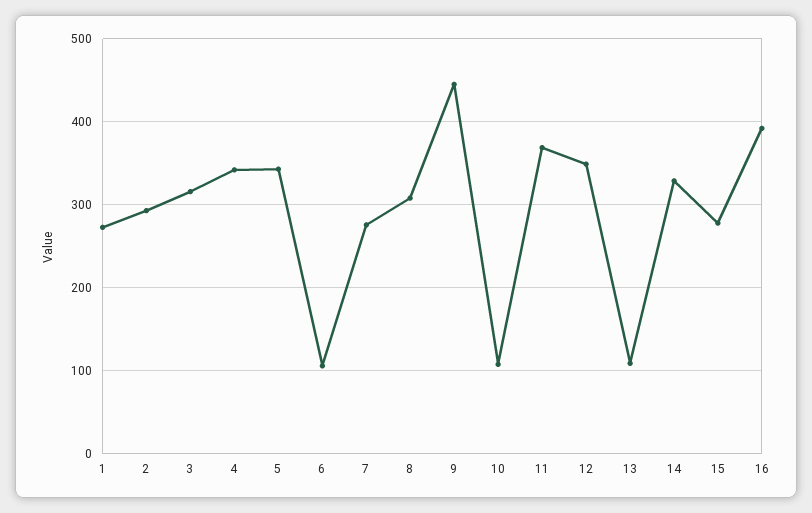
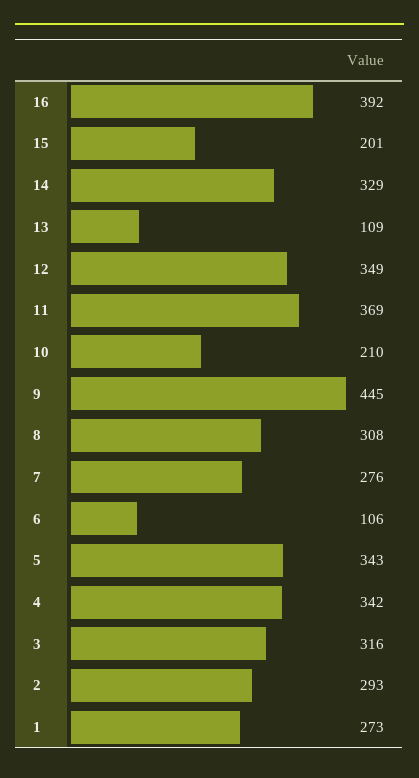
10: 110 -> 210
15: 280 -> 201

